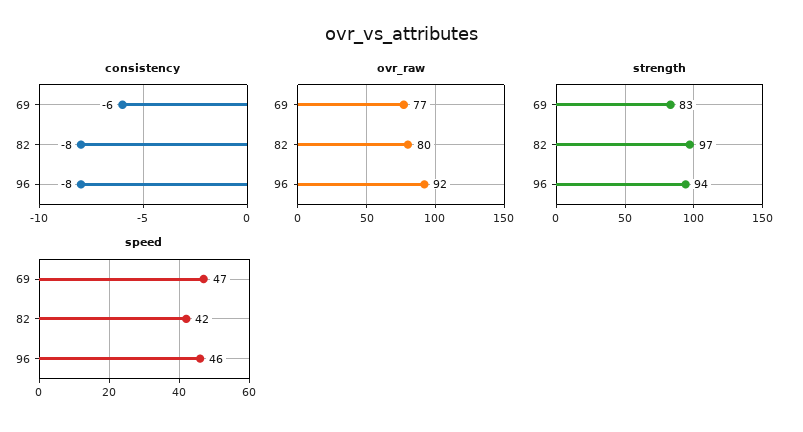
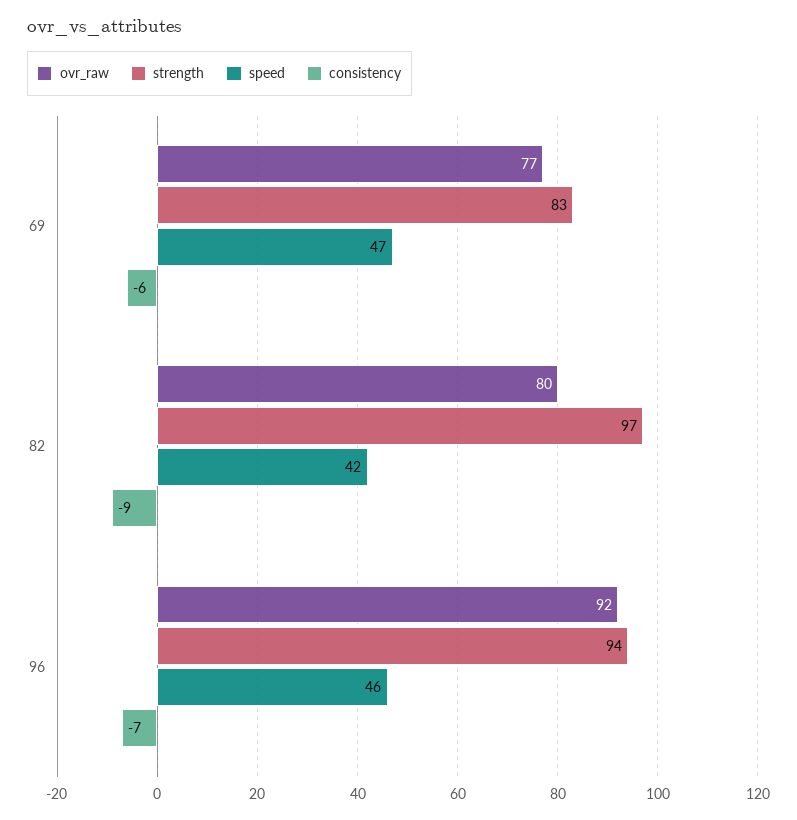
consistency, 82: -8 -> -9
consistency, 96: -8 -> -7

